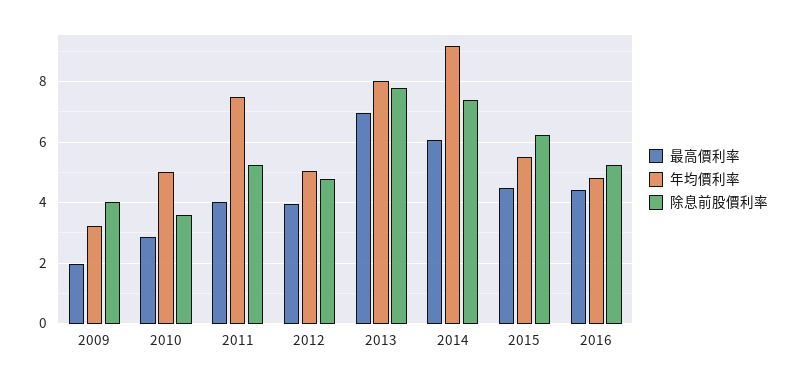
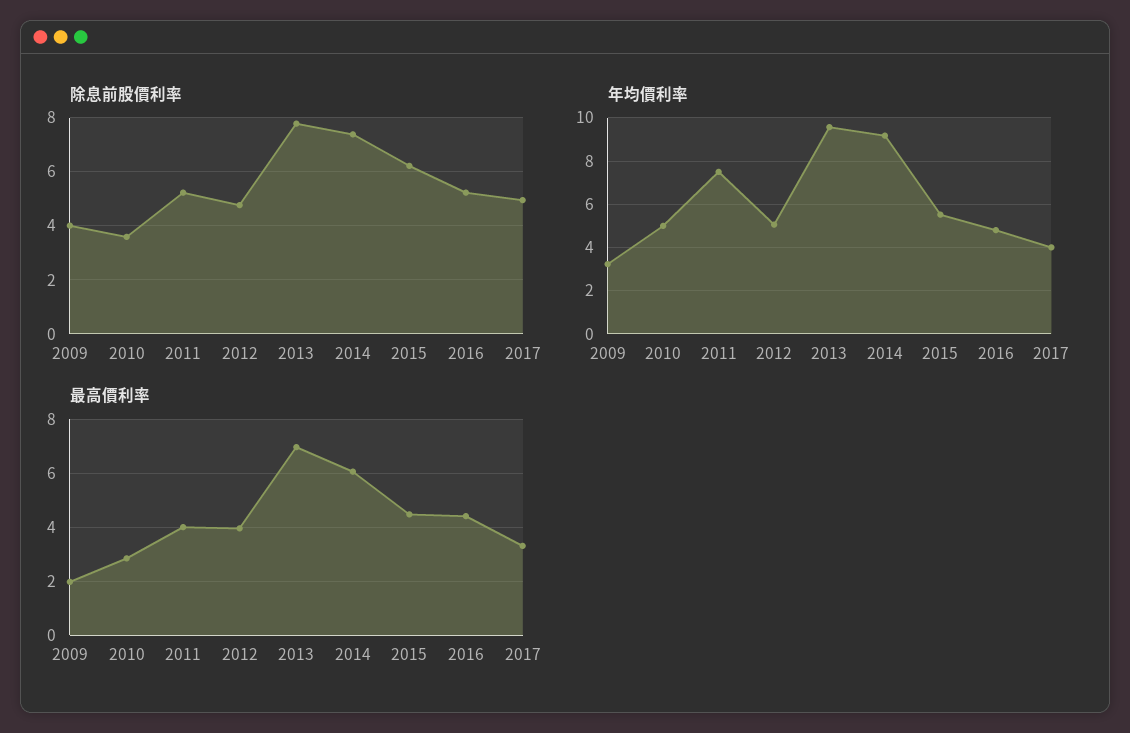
年均價利率, 2013: 8 -> 9.5
除息前股價利率, 2017: none -> 5
年均價利率, 2017: none -> 4
最高價利率, 2017: none -> 3.25

